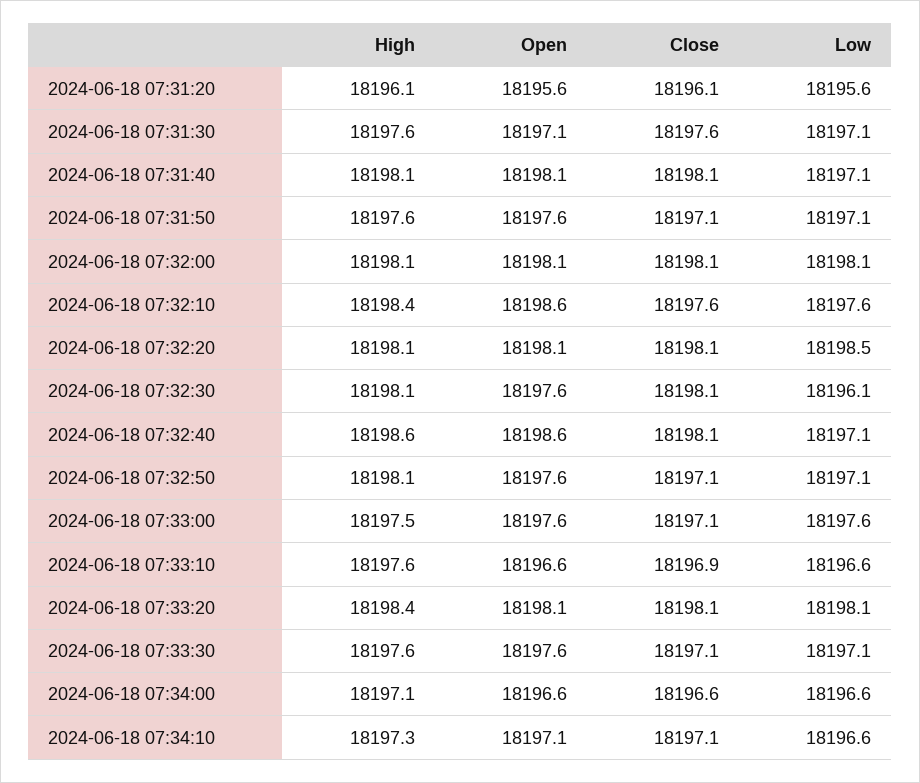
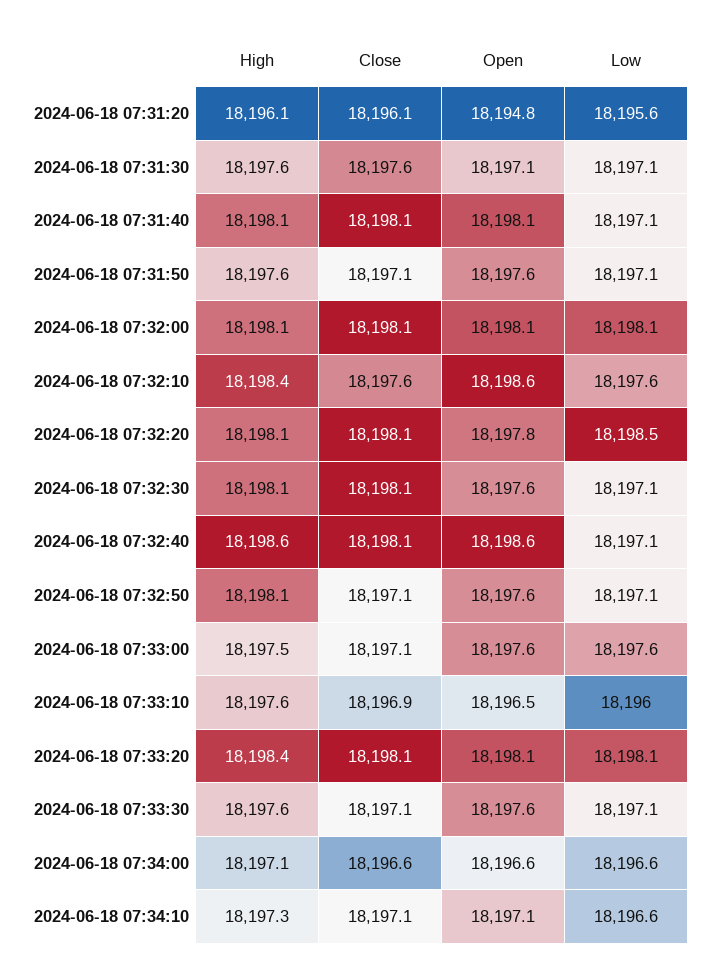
Open, 2024-06-18 07:31:20: 18195.6 -> 18194.8
Open, 2024-06-18 07:32:20: 18198.1 -> 18197.8
Low, 2024-06-18 07:32:30: 18196.1 -> 18197.1
Open, 2024-06-18 07:33:10: 18196.6 -> 18196.5
Low, 2024-06-18 07:33:10: 18196.6 -> 18196

